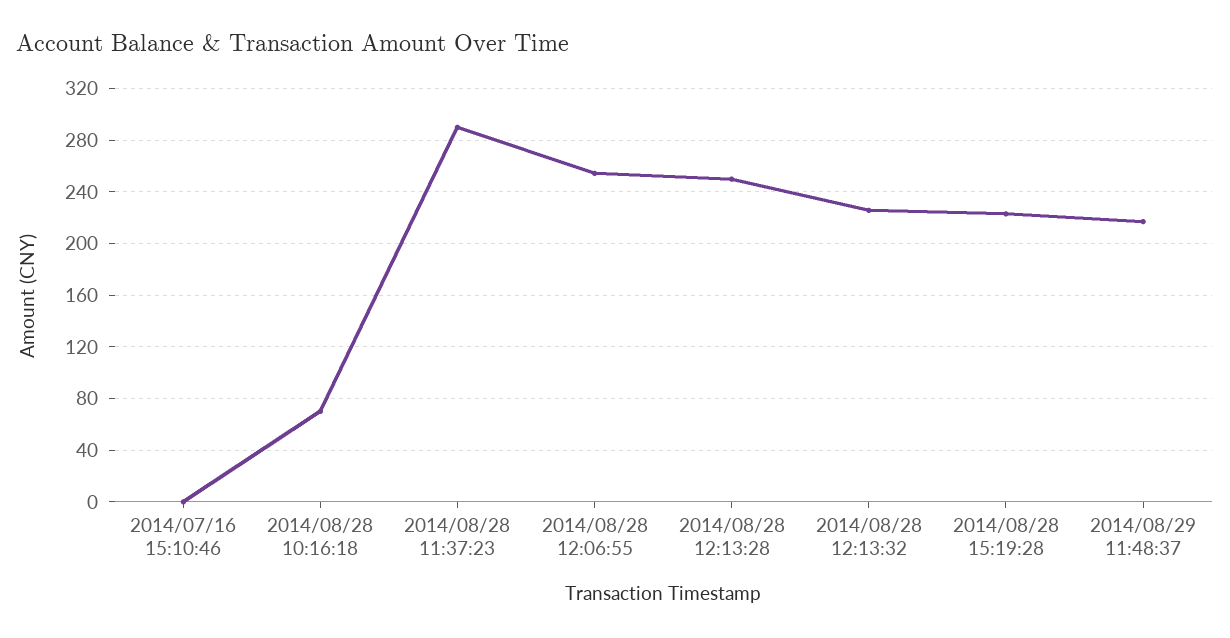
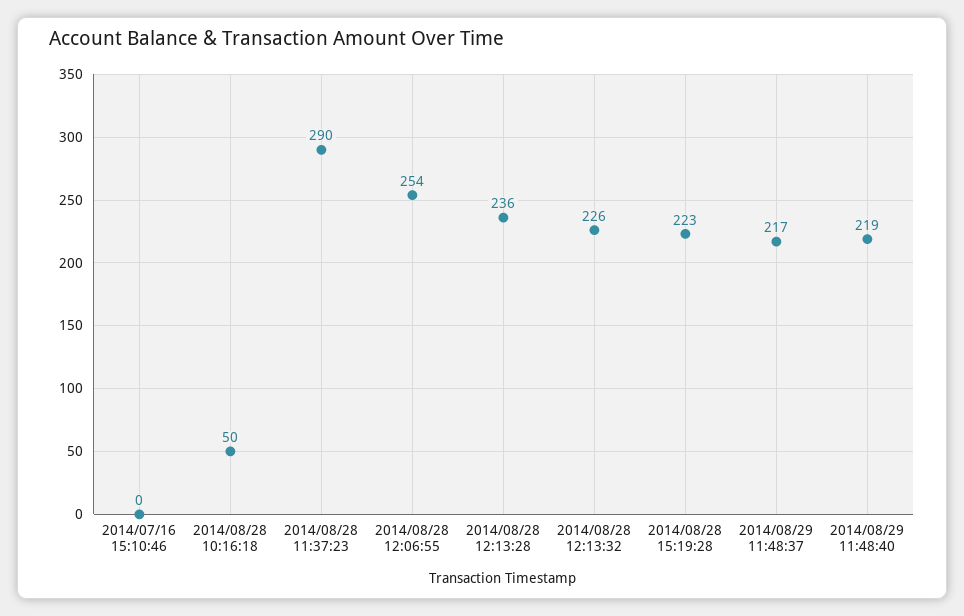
2014/08/28 10:16:18: 70 -> 50
2014/08/28 12:13:28: 250 -> 236
2014/08/29 11:48:40: none -> 219

